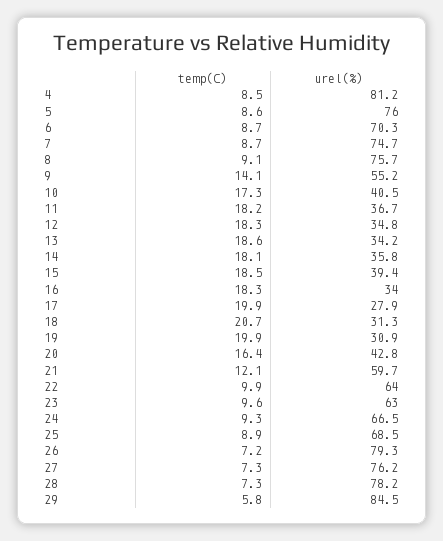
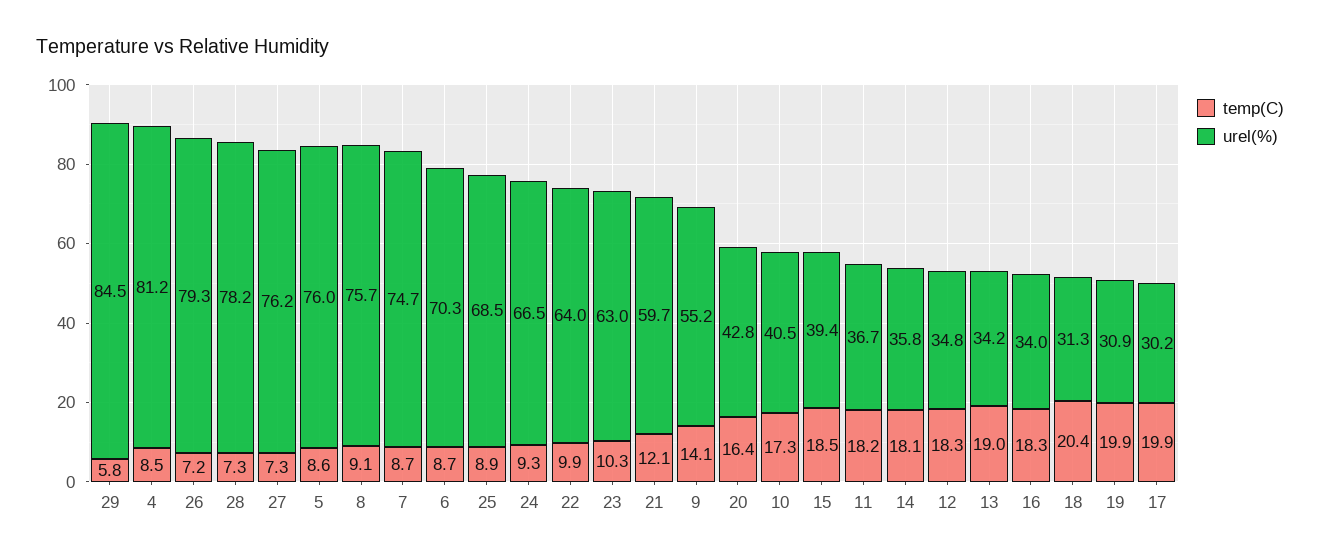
temp(C), 13: 18.6 -> 19
urel(%), 17: 27.9 -> 30.2
temp(C), 18: 20.7 -> 20.4
temp(C), 23: 9.6 -> 10.3

